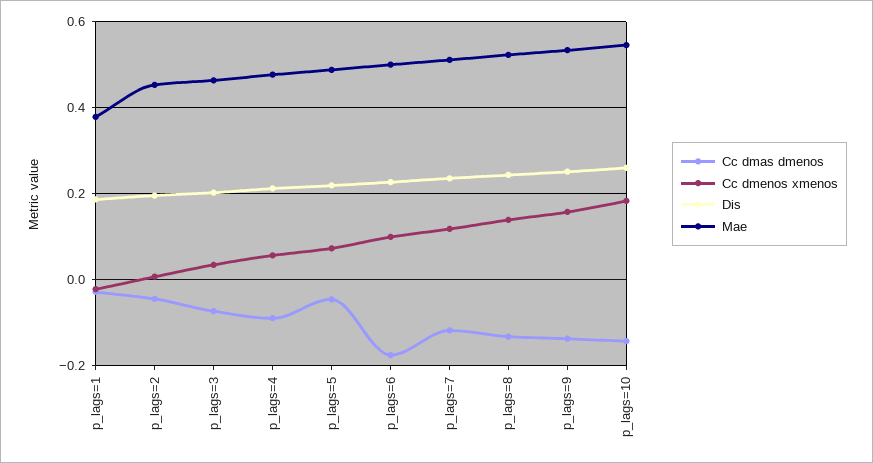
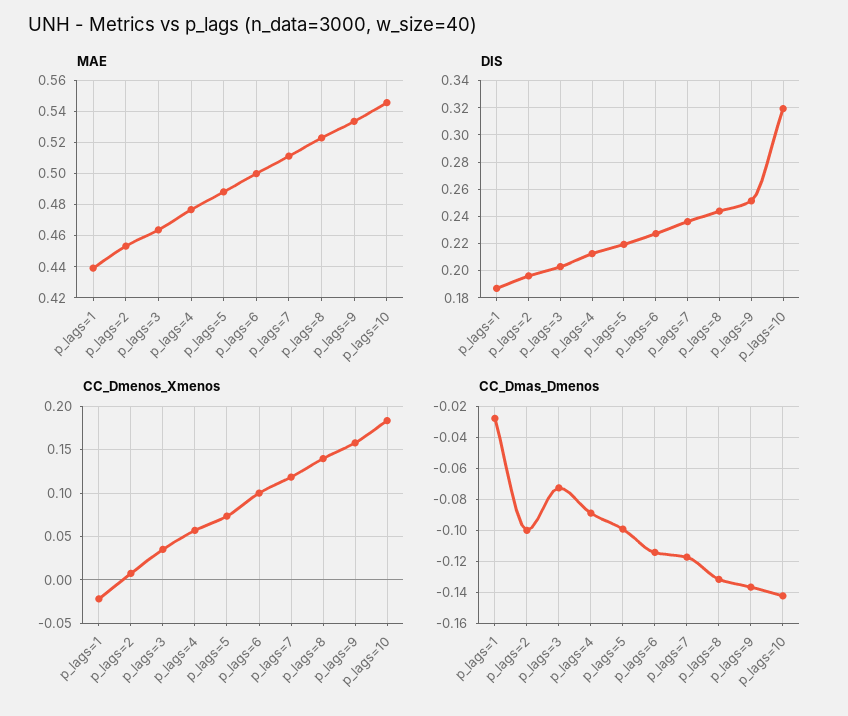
Mae, p_lags=1: 0.38 -> 0.44
Cc dmas dmenos, p_lags=2: -0.04 -> -0.1
Cc dmas dmenos, p_lags=5: -0.04 -> -0.1
Cc dmas dmenos, p_lags=6: -0.18 -> -0.115
Dis, p_lags=10: 0.26 -> 0.32

